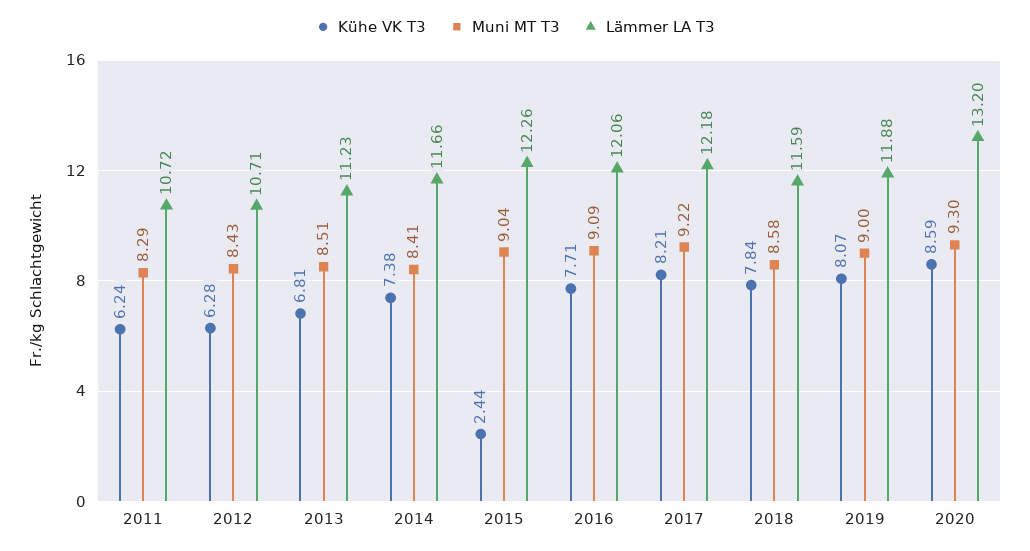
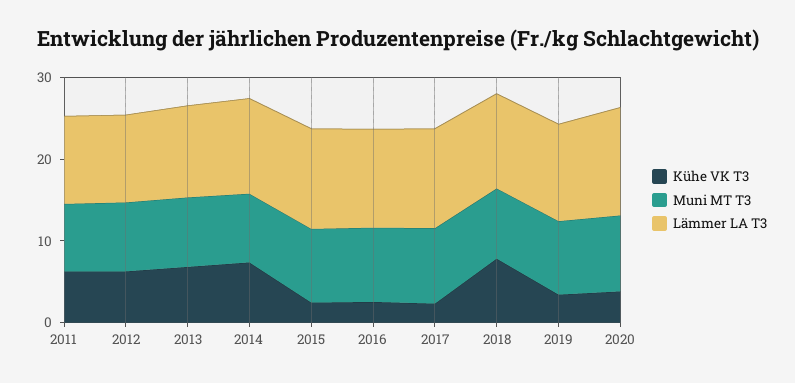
Kühe VK T3, 2016: 7.71 -> 2
Kühe VK T3, 2017: 8.21 -> 2
Kühe VK T3, 2019: 8.07 -> 4
Kühe VK T3, 2020: 8.59 -> 4

